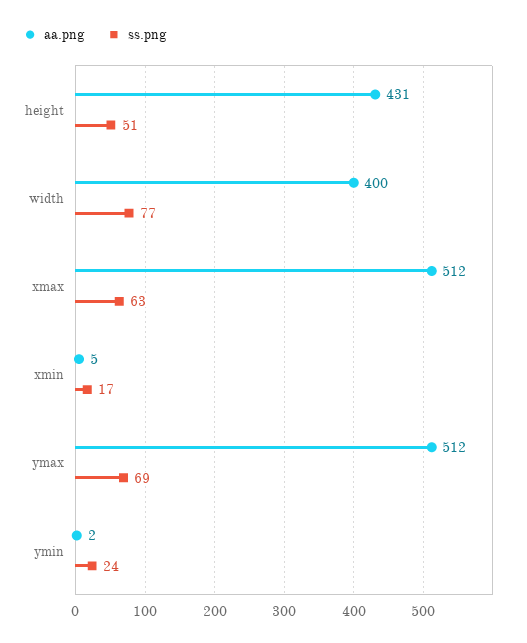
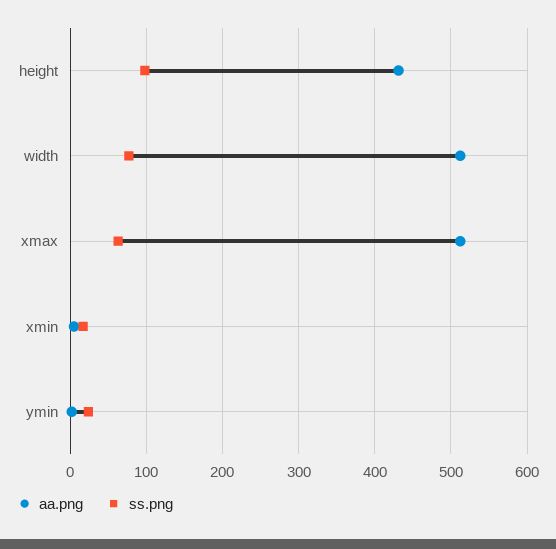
ss.png, height: 51 -> 100
aa.png, width: 400 -> 510
aa.png, ymax: 512 -> none
ss.png, ymax: 69 -> none

